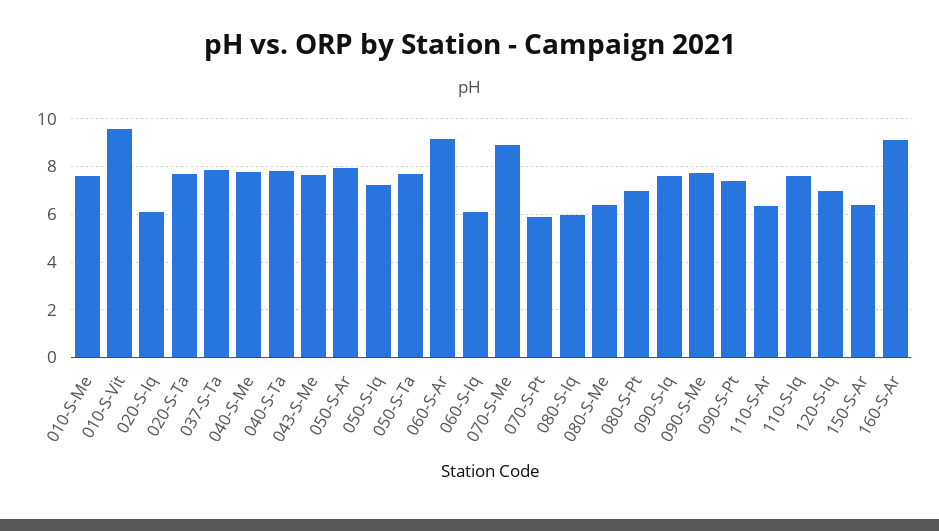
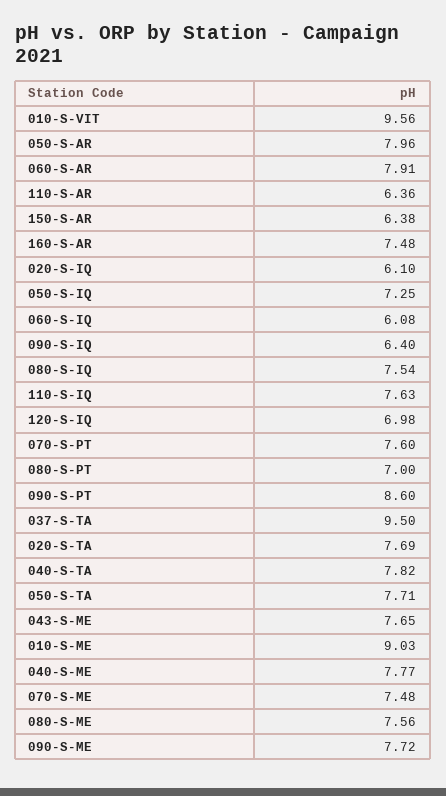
010-S-Me: 7.5 -> 9.03
037-S-Ta: 8 -> 9.5
060-S-Ar: 9 -> 7.91
070-S-Me: 9 -> 7.48
070-S-Pt: 6 -> 7.6
080-S-Iq: 6 -> 7.54
080-S-Me: 6.5 -> 7.56
090-S-Iq: 7.5 -> 6.4
090-S-Pt: 7.5 -> 8.6
160-S-Ar: 9 -> 7.48

